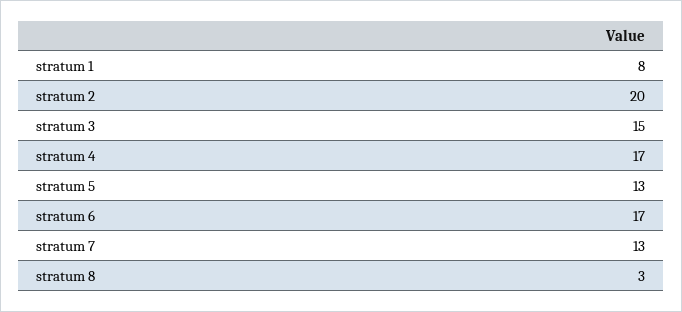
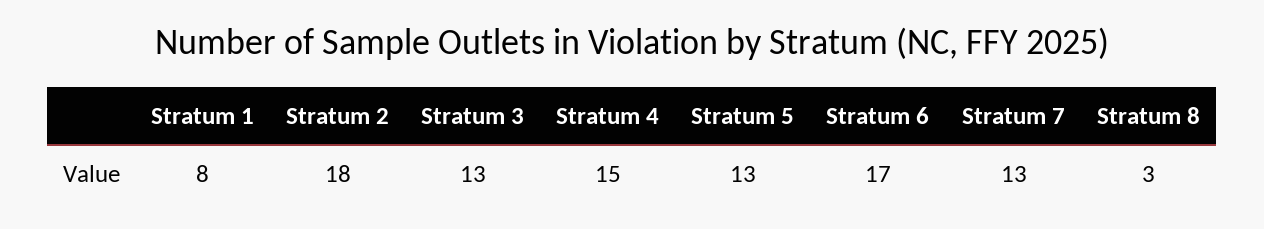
stratum 2: 20 -> 18
stratum 3: 15 -> 13
stratum 4: 17 -> 15

